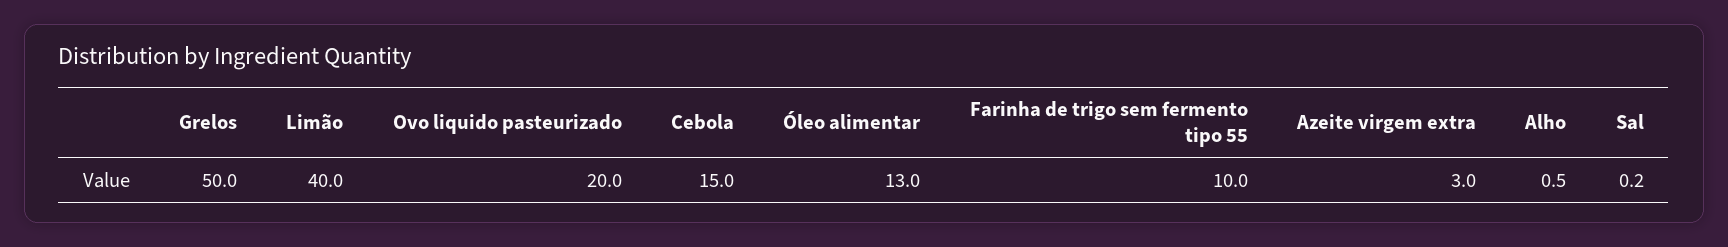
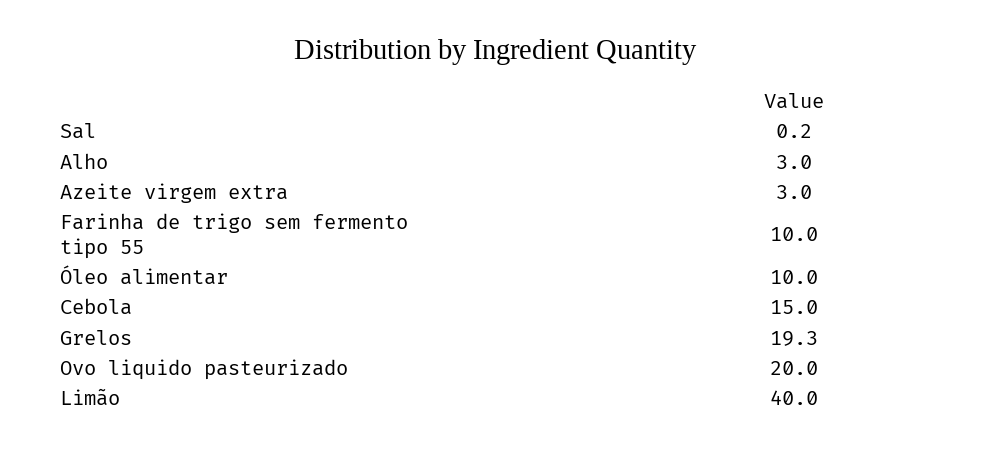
Grelos: 50 -> 19.3
Óleo alimentar: 13 -> 10
Alho: 0.5 -> 3

